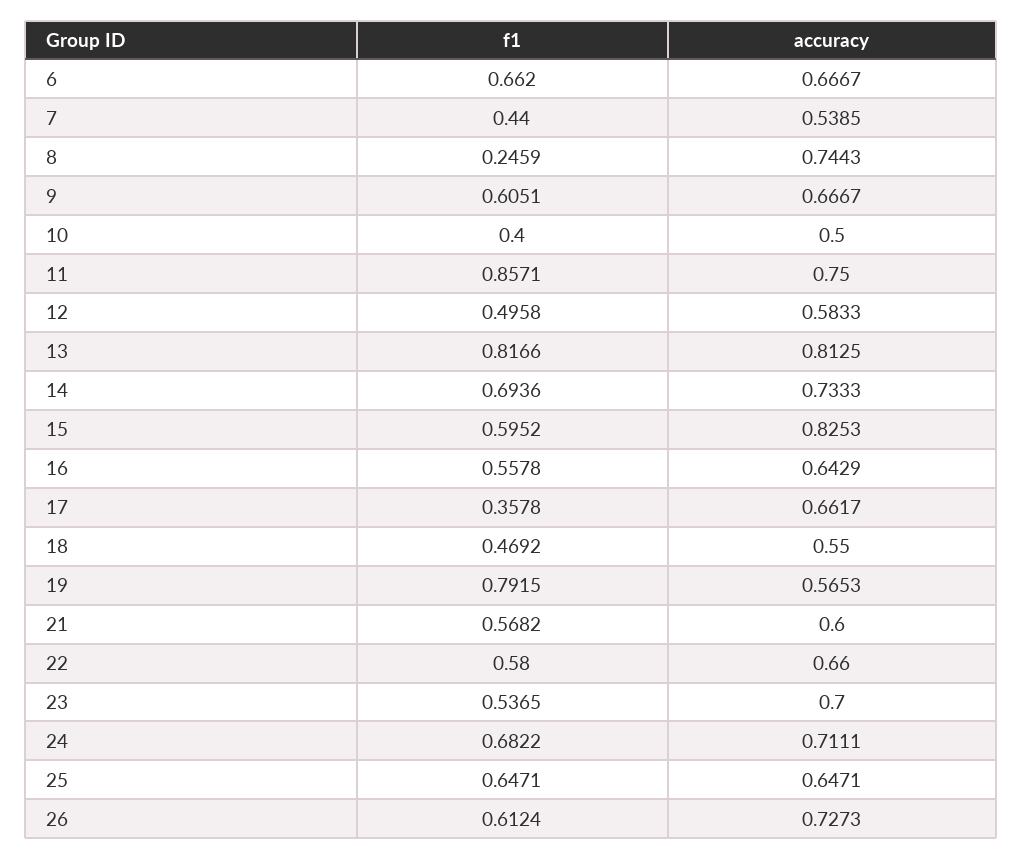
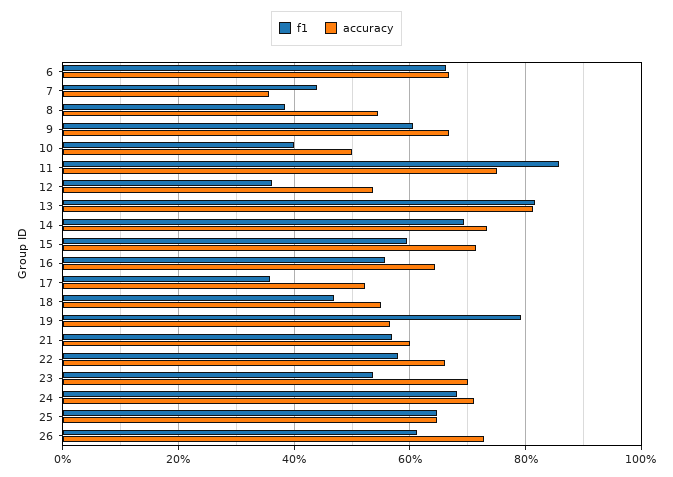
accuracy, 7: 0.5385 -> 0.36
f1, 8: 0.2459 -> 0.38
accuracy, 8: 0.7443 -> 0.54
f1, 12: 0.4958 -> 0.36
accuracy, 12: 0.5833 -> 0.54
accuracy, 15: 0.8253 -> 0.72
accuracy, 17: 0.6617 -> 0.52

